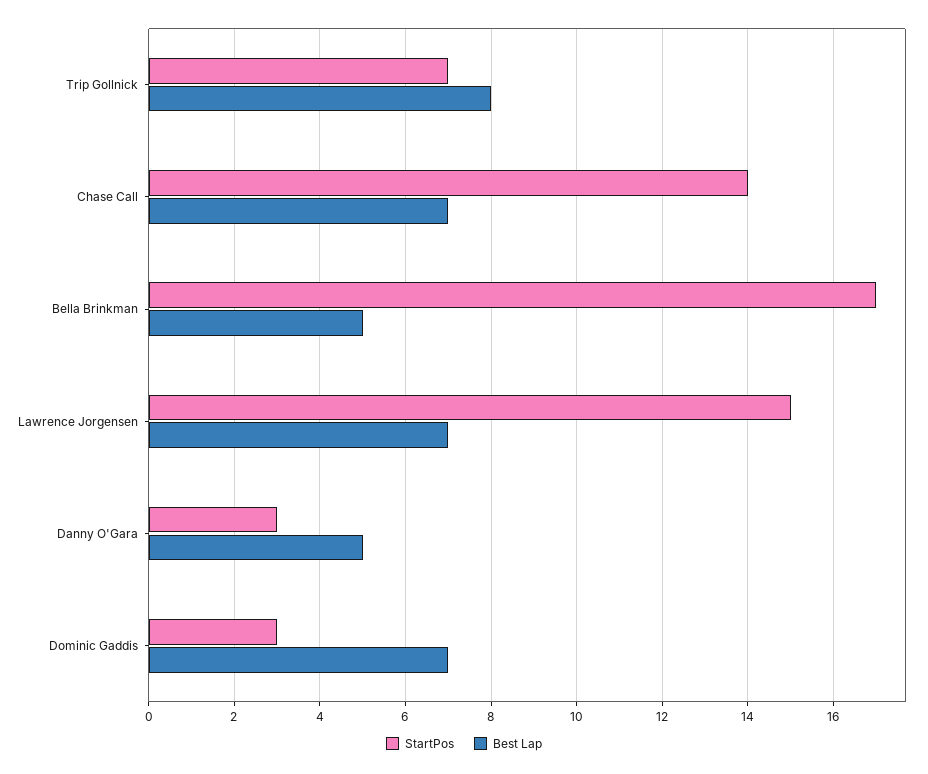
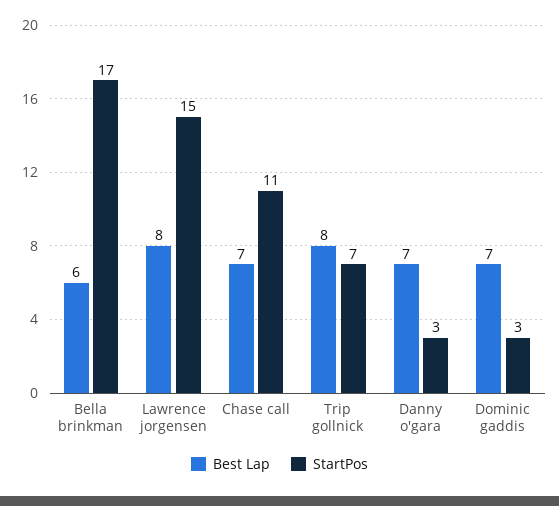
StartPos, Chase Call: 14 -> 11
Best Lap, Bella Brinkman: 5 -> 6
Best Lap, Lawrence Jorgensen: 7 -> 8
Best Lap, Danny O'Gara: 5 -> 7

